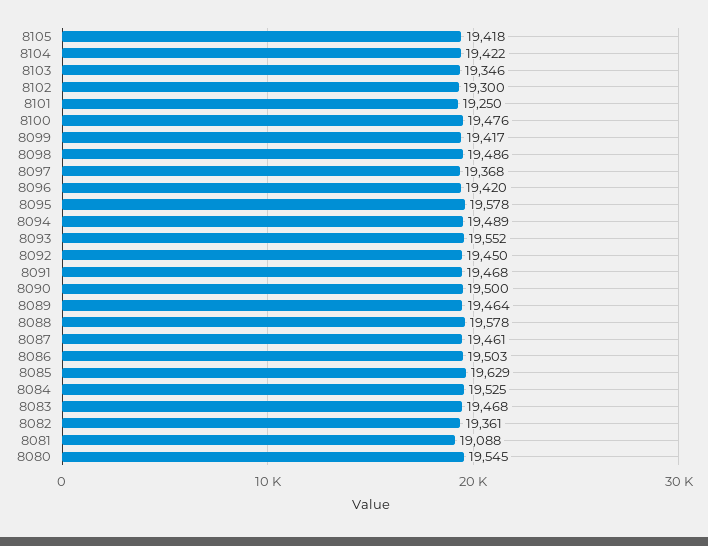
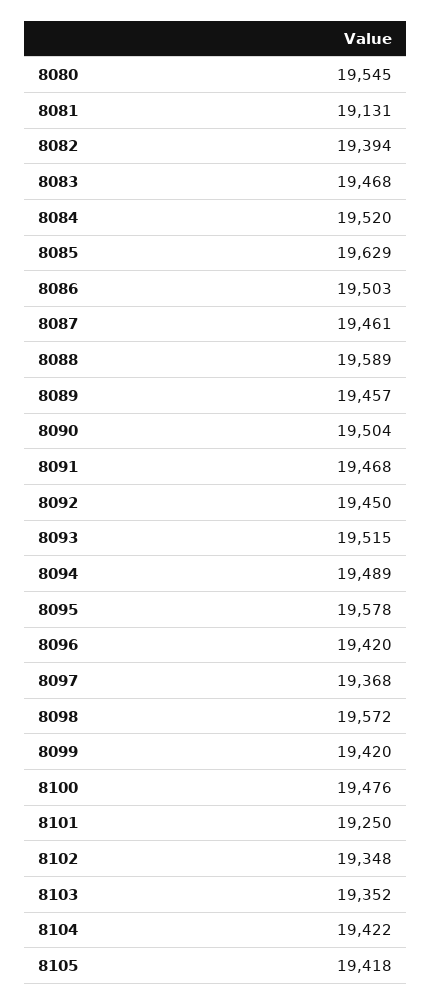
8103: 19346 -> 19352
8102: 19300 -> 19348
8099: 19417 -> 19420
8098: 19486 -> 19572
8093: 19552 -> 19515
8090: 19500 -> 19504
8089: 19464 -> 19457
8088: 19578 -> 19589
8084: 19525 -> 19520
8082: 19361 -> 19394
8081: 19088 -> 19131

